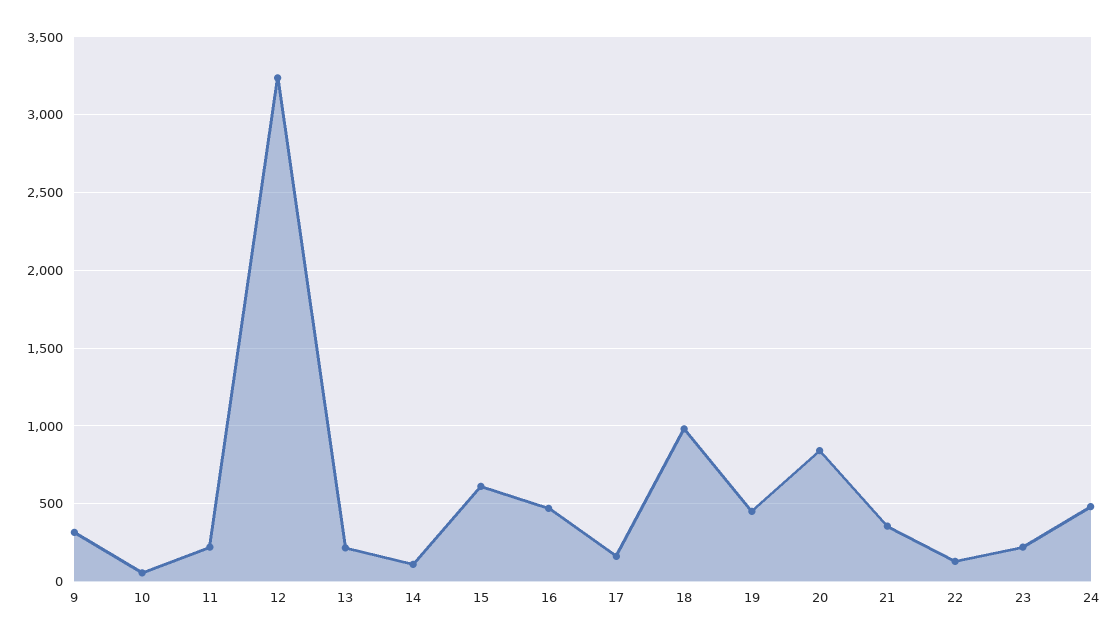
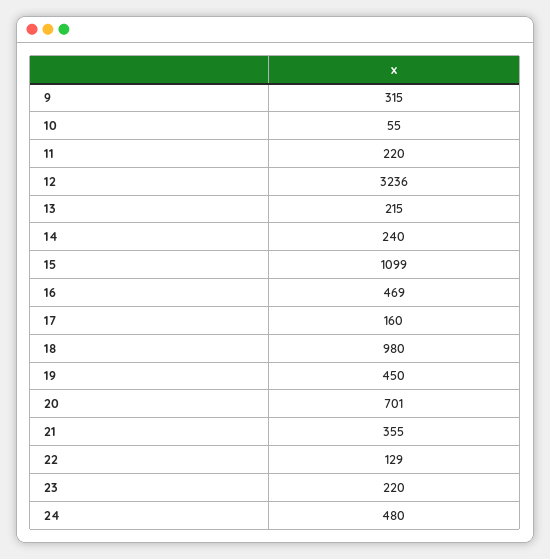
14: 100 -> 240
15: 600 -> 1099
20: 850 -> 701

